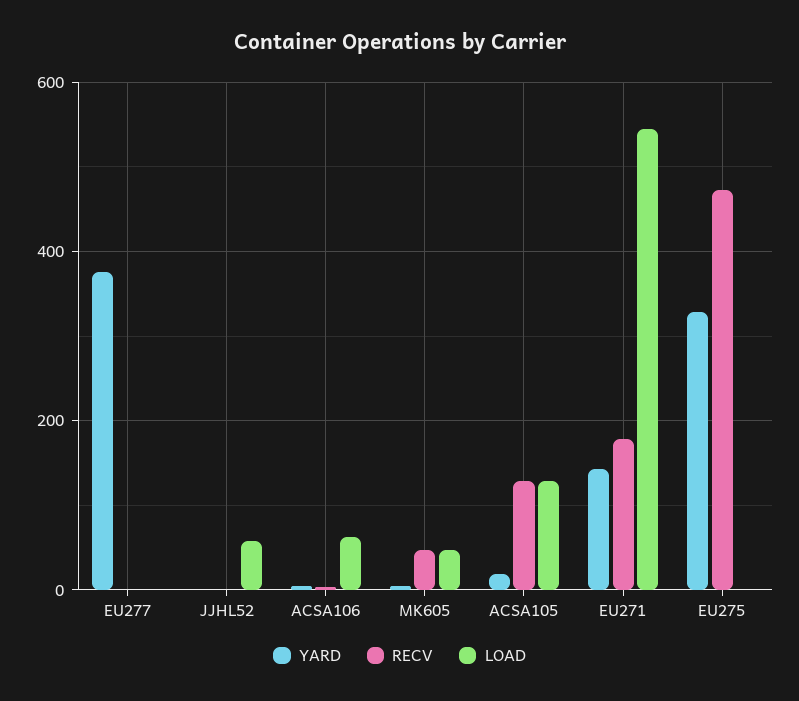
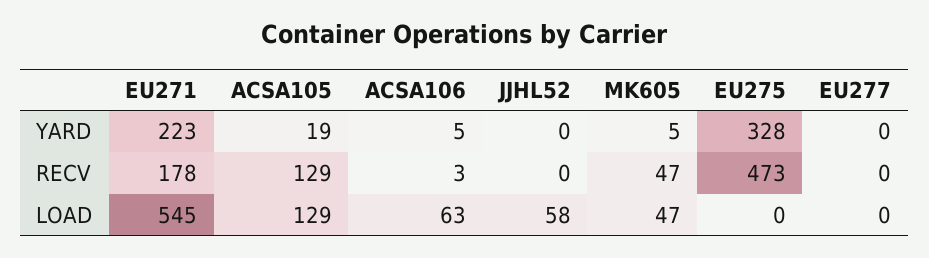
YARD, EU277: 380 -> 0
YARD, EU271: 140 -> 223

